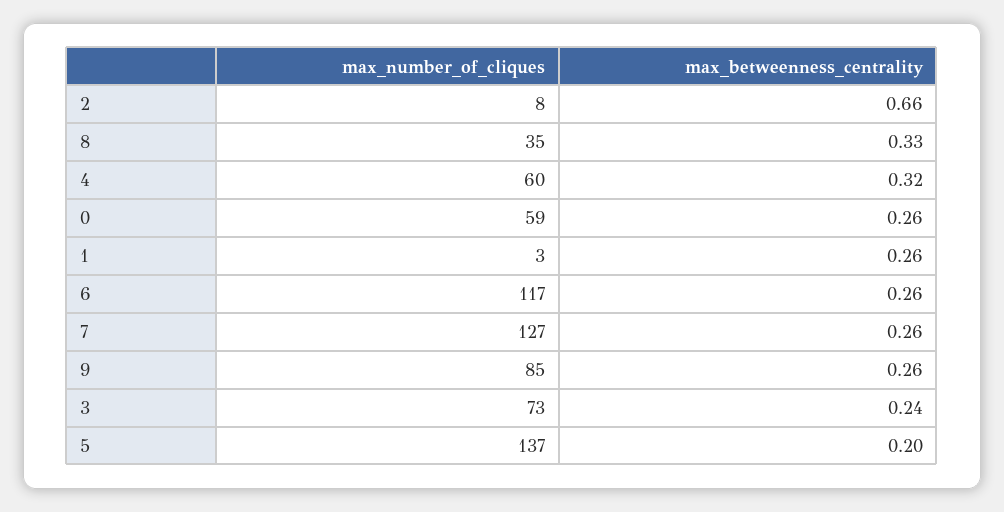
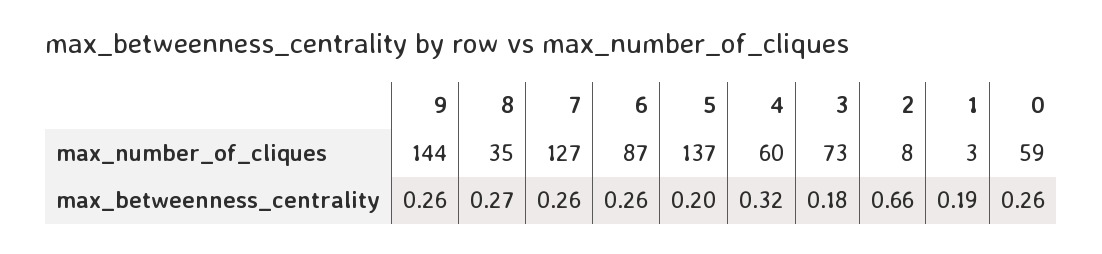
max_betweenness_centrality, 8: 0.33 -> 0.27
max_betweenness_centrality, 1: 0.26 -> 0.19
max_number_of_cliques, 6: 117 -> 87
max_number_of_cliques, 9: 85 -> 144
max_betweenness_centrality, 3: 0.24 -> 0.18

